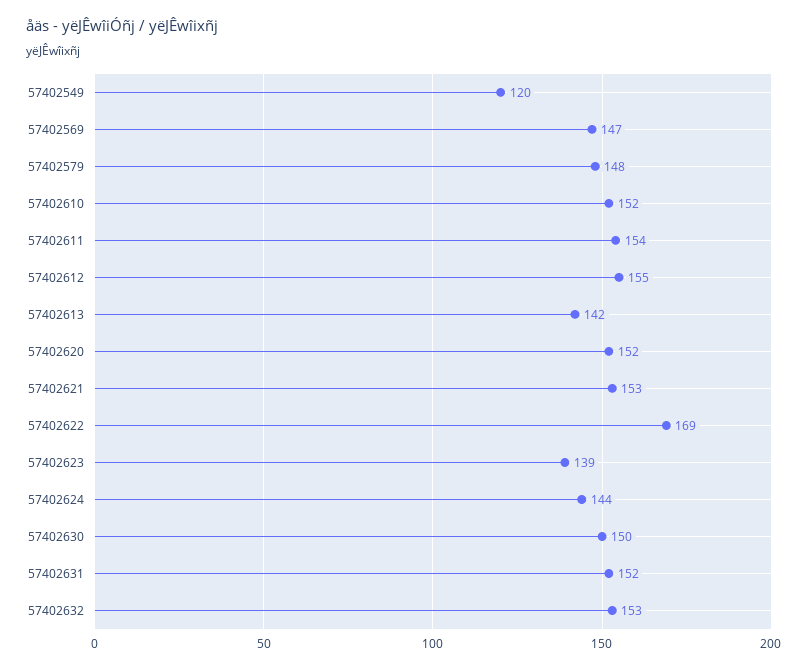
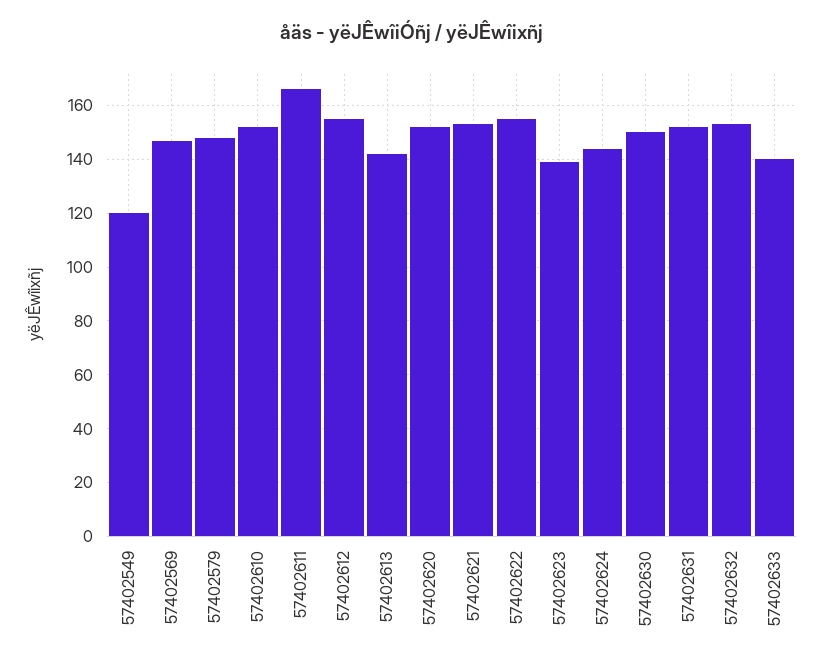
57402611: 154 -> 165
57402622: 169 -> 155
57402633: none -> 140

